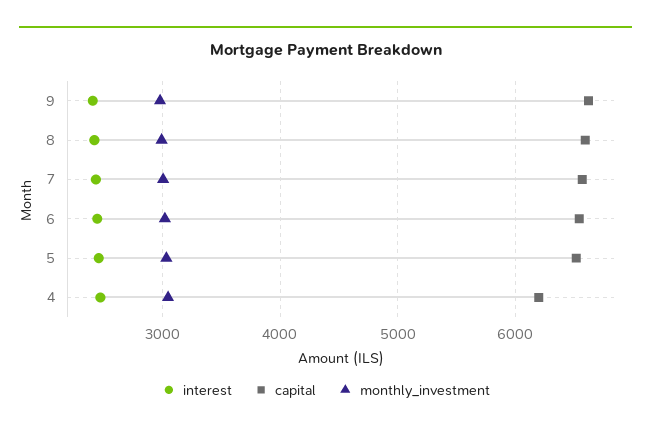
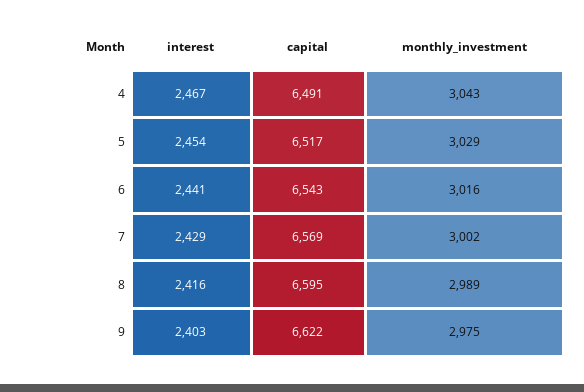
capital, 4: 6200 -> 6491

